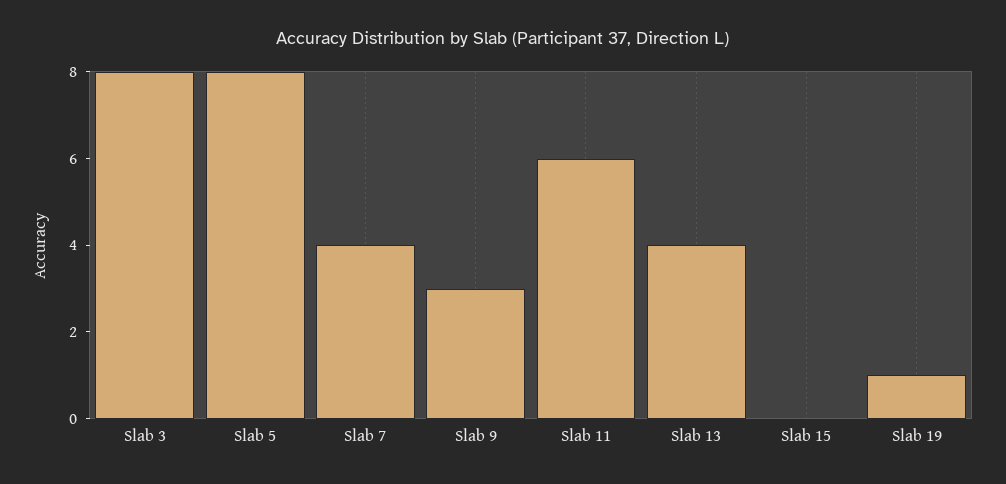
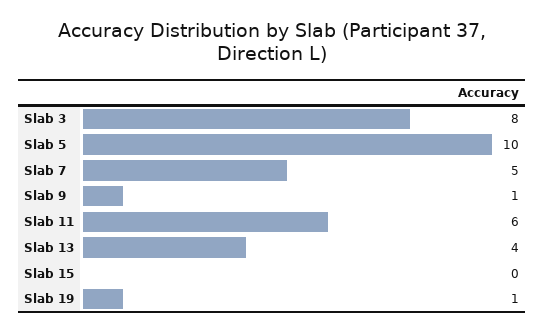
Slab 5: 8 -> 10
Slab 7: 4 -> 5
Slab 9: 3 -> 1

